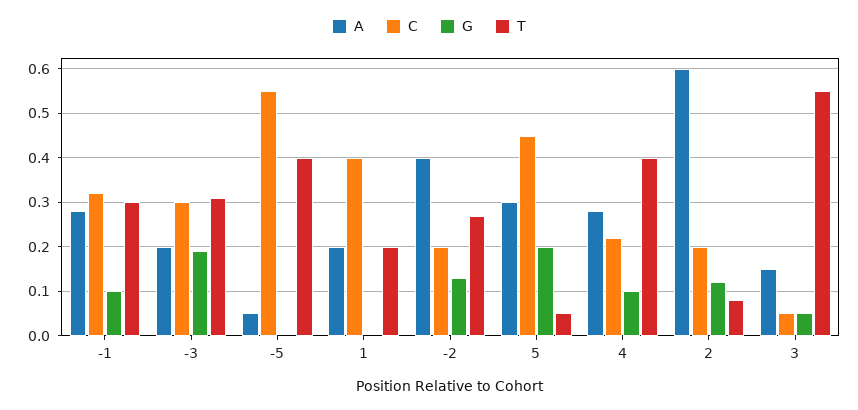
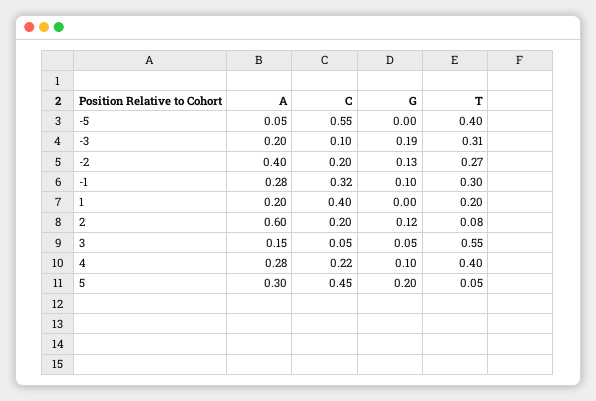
C, -3: 0.3 -> 0.1

